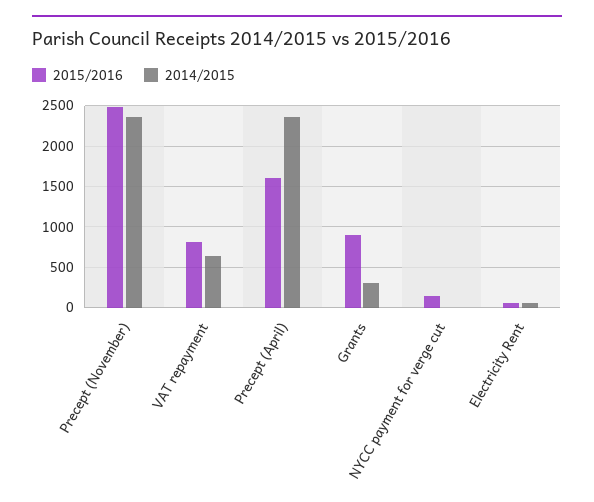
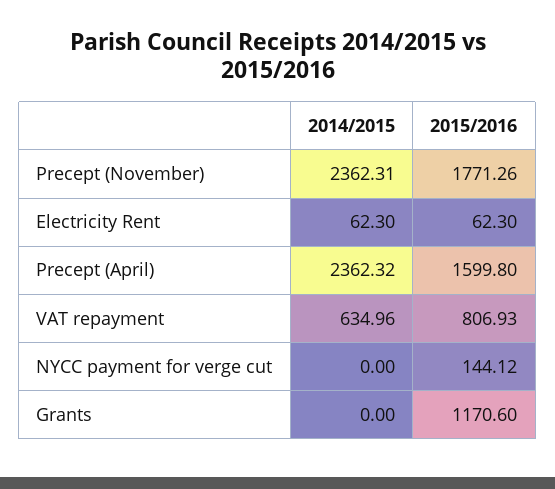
2015/2016, Precept (November): 2500 -> 1771.26
2015/2016, Grants: 900 -> 1170.6
2014/2015, Grants: 300 -> 0

